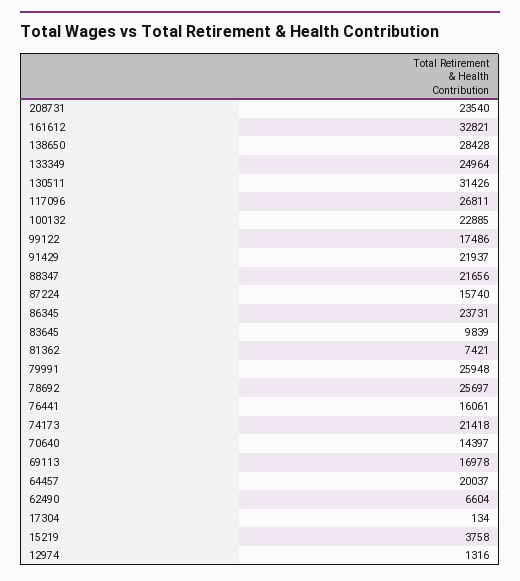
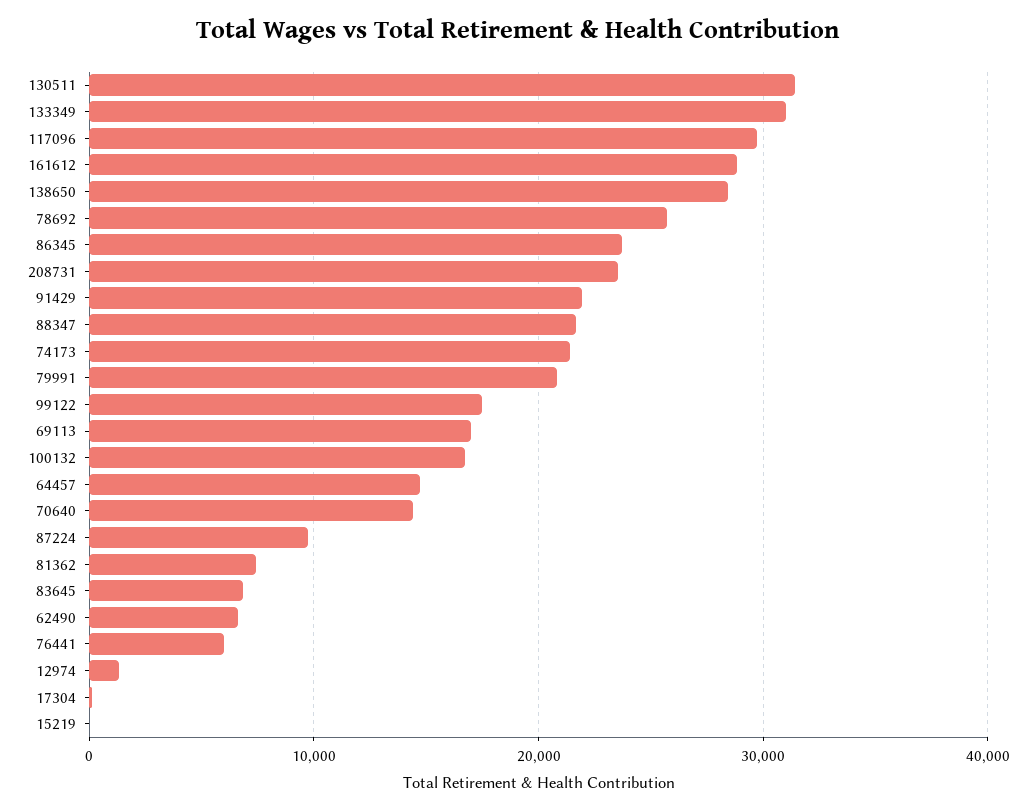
161612: 32821 -> 29000
133349: 24964 -> 31000
117096: 26811 -> 30000
100132: 22885 -> 17000
87224: 15740 -> 10000
83645: 9839 -> 7000
79991: 25948 -> 21000
76441: 16061 -> 6000
64457: 20037 -> 15000
15219: 3758 -> 0

